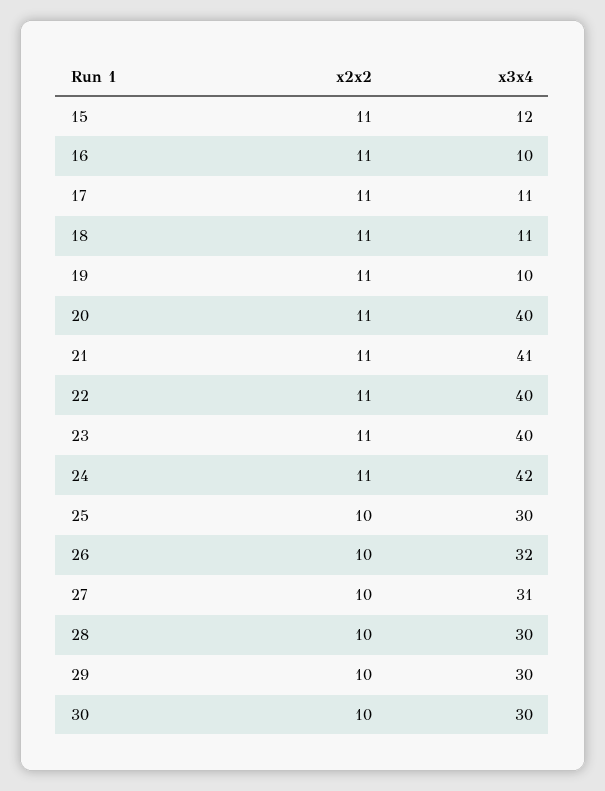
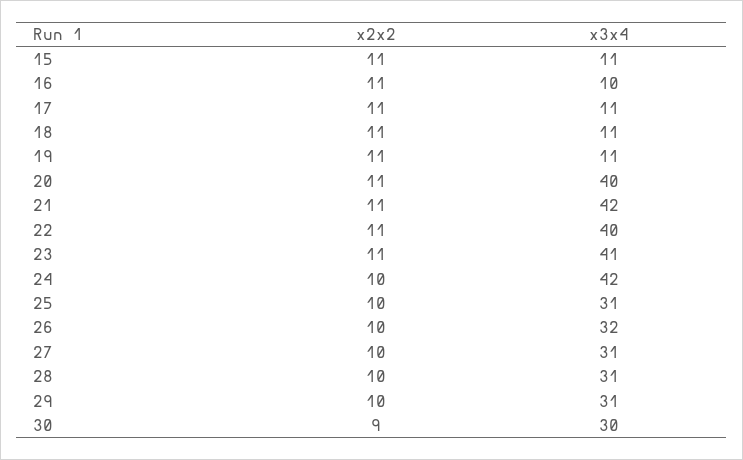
x3x4, 15: 12 -> 11
x3x4, 19: 10 -> 11
x3x4, 21: 41 -> 42
x3x4, 23: 40 -> 41
x2x2, 24: 11 -> 10
x3x4, 25: 30 -> 31
x3x4, 28: 30 -> 31
x3x4, 29: 30 -> 31
x2x2, 30: 10 -> 9

